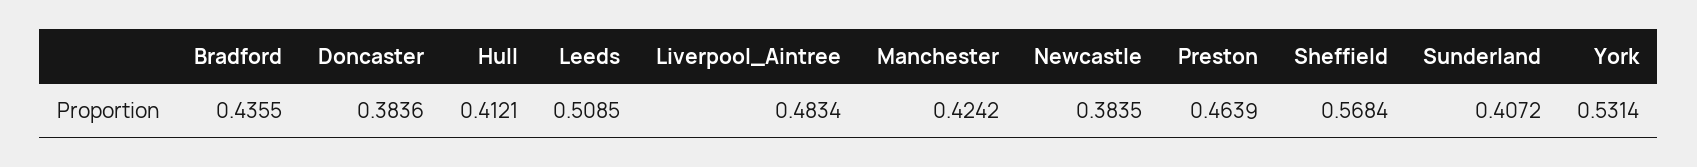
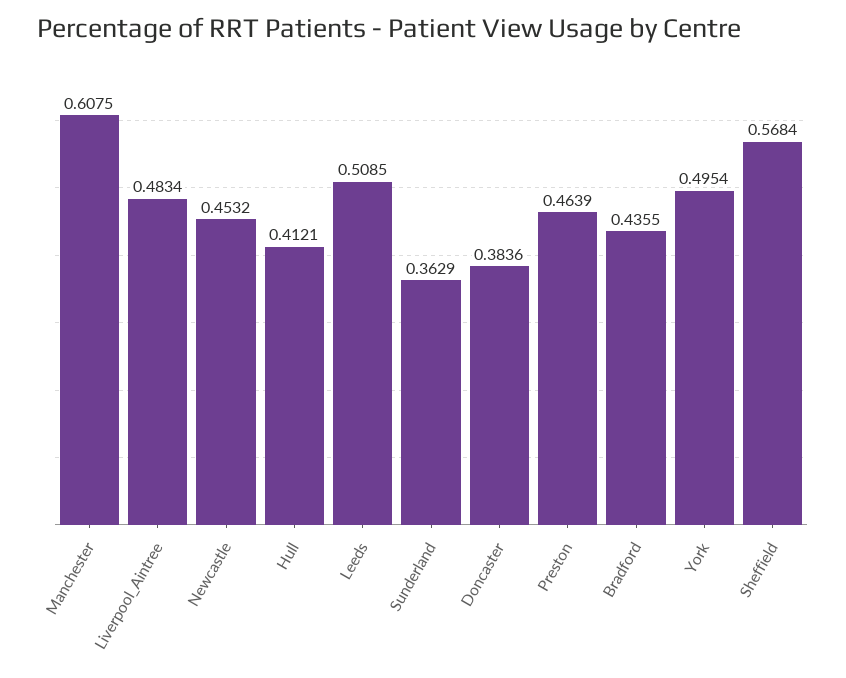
Manchester: 0.4242 -> 0.6075
Newcastle: 0.3835 -> 0.4532
Sunderland: 0.4072 -> 0.3629
York: 0.5314 -> 0.4954

